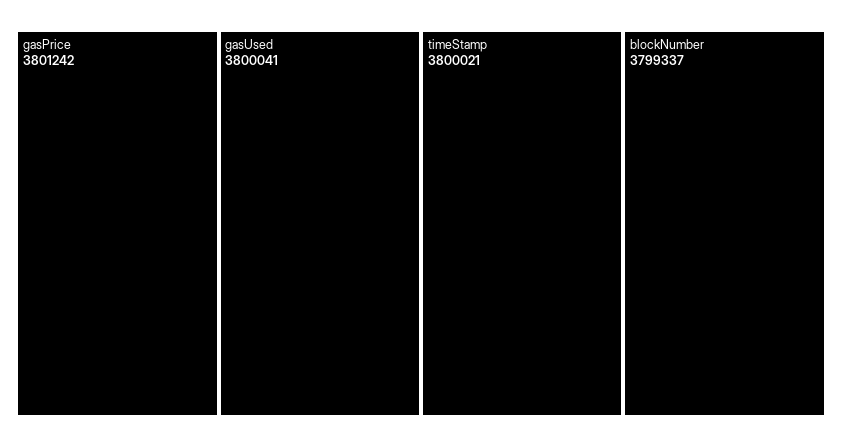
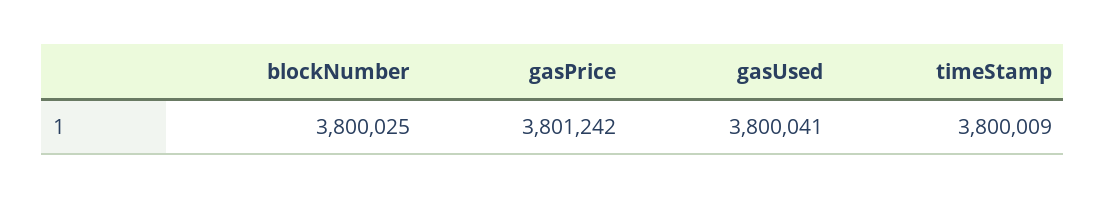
timeStamp: 3800021 -> 3800009
blockNumber: 3799337 -> 3800025

